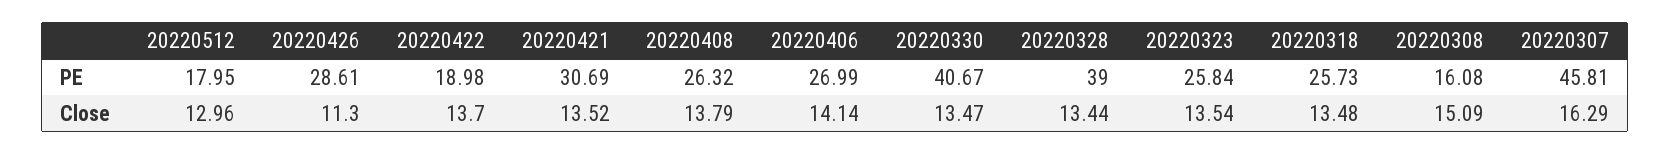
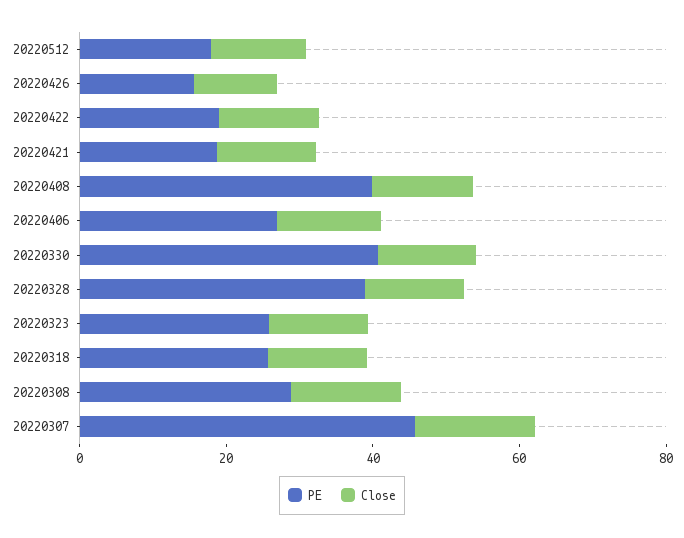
PE, 20220426: 28.61 -> 15
PE, 20220421: 30.69 -> 20
PE, 20220408: 26.32 -> 40
PE, 20220308: 16.08 -> 30

